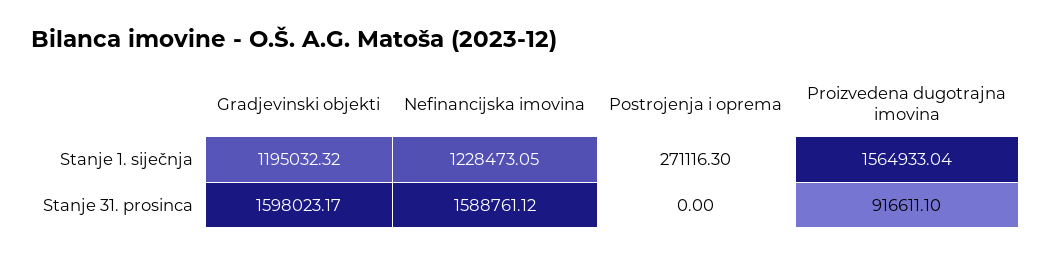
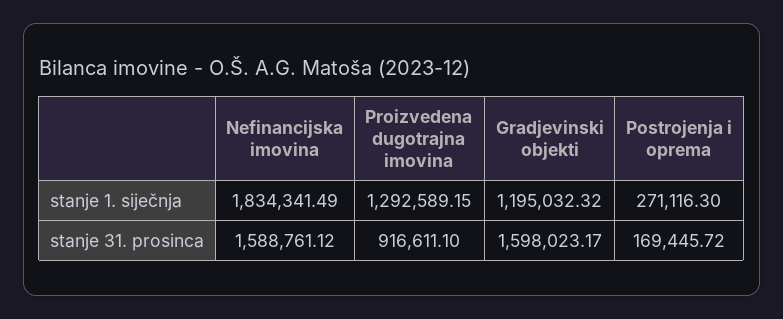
Nefinancijska imovina, Stanje 1. siječnja: 1228473.05 -> 1834341.49
Proizvedena dugotrajna imovina, Stanje 1. siječnja: 1564933.04 -> 1292589.15
Postrojenja i oprema, Stanje 31. prosinca: 0 -> 169445.72

